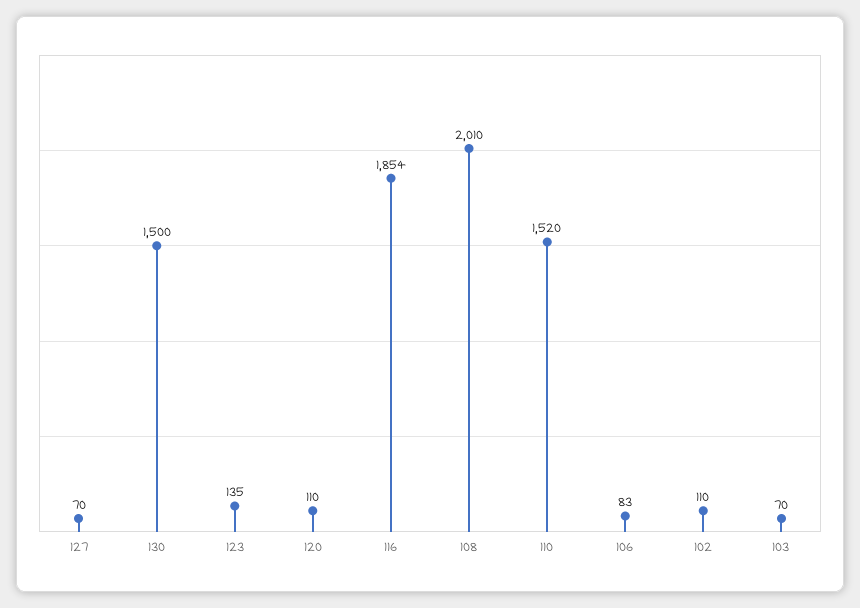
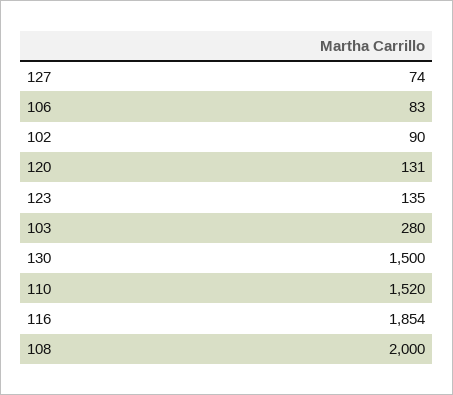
127: 70 -> 74
120: 110 -> 131
108: 2010 -> 2000
102: 110 -> 90
103: 70 -> 280

